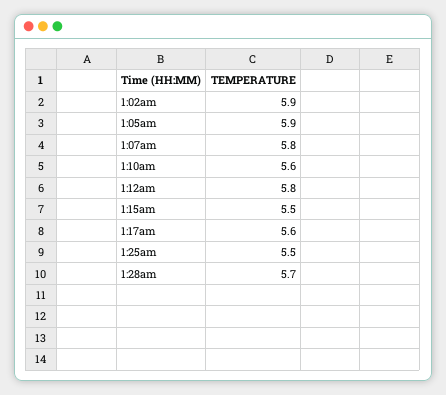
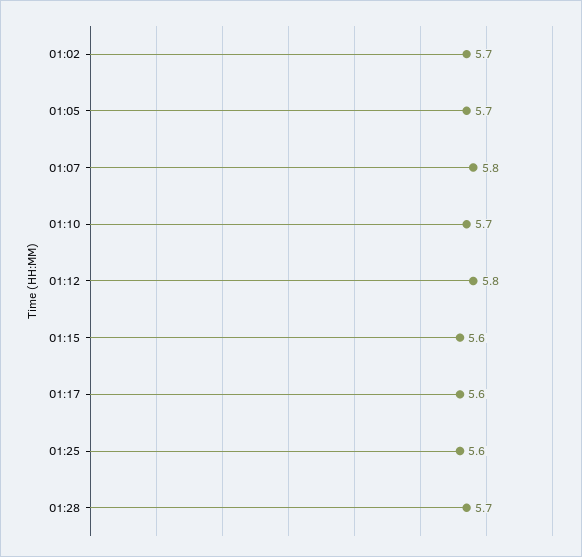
1:02am: 5.9 -> 5.7
1:05am: 5.9 -> 5.7
1:10am: 5.6 -> 5.7
1:15am: 5.5 -> 5.6
1:25am: 5.5 -> 5.6

